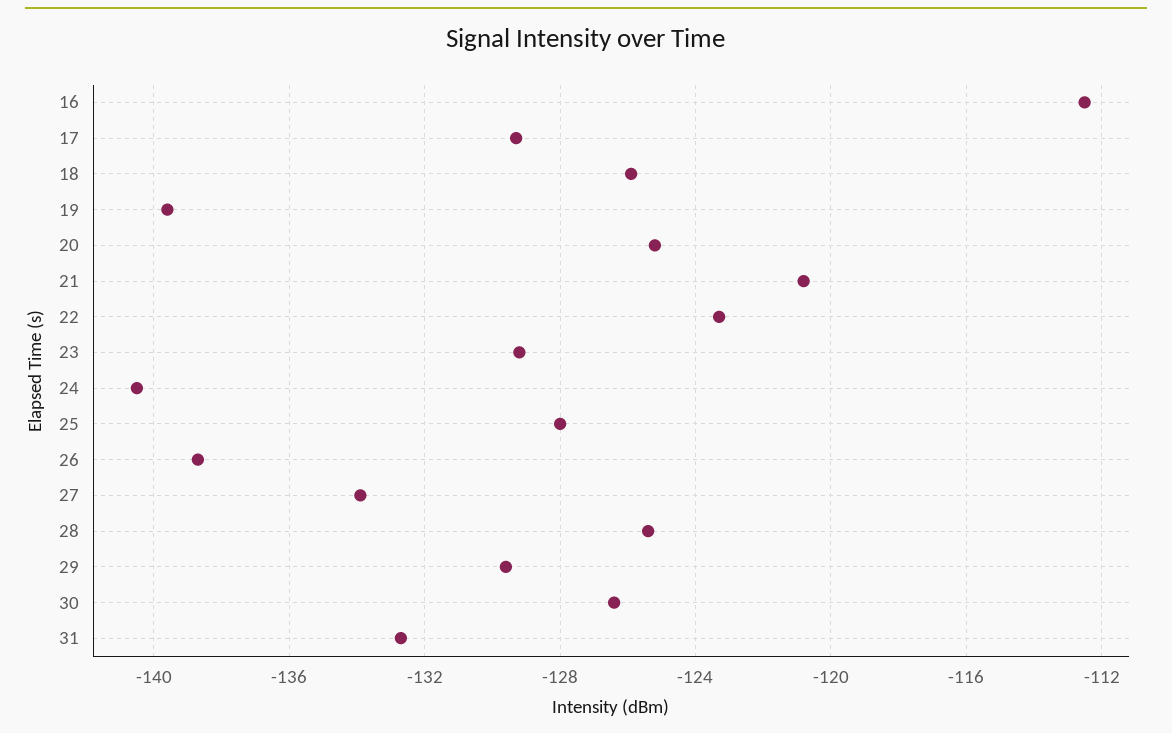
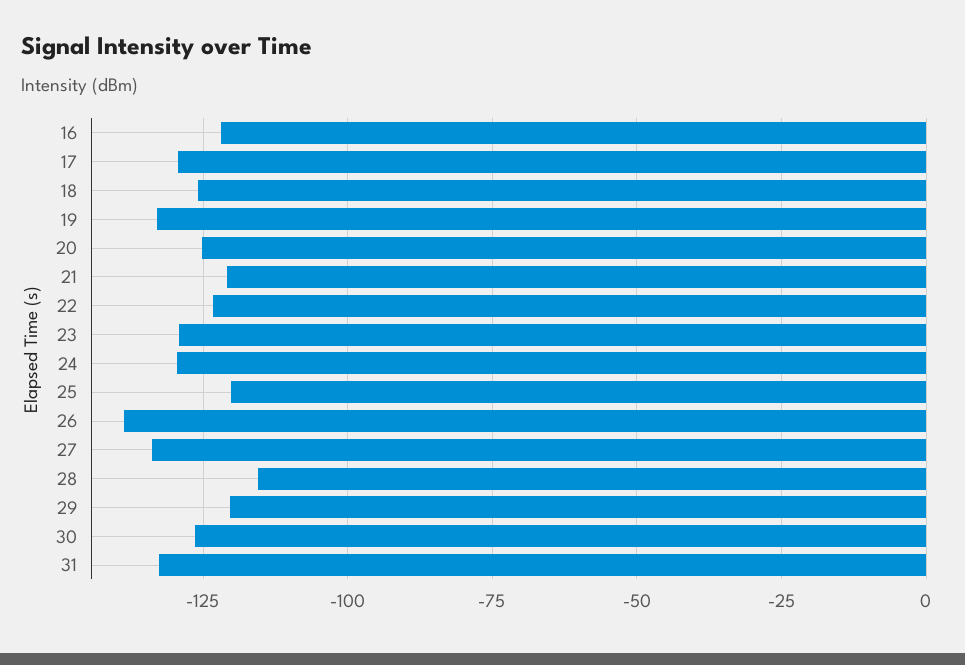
16: -112.5 -> -122.5
19: -139.5 -> -132.5
24: -140.5 -> -130
25: -128 -> -120
28: -125.5 -> -115
29: -129.5 -> -120

